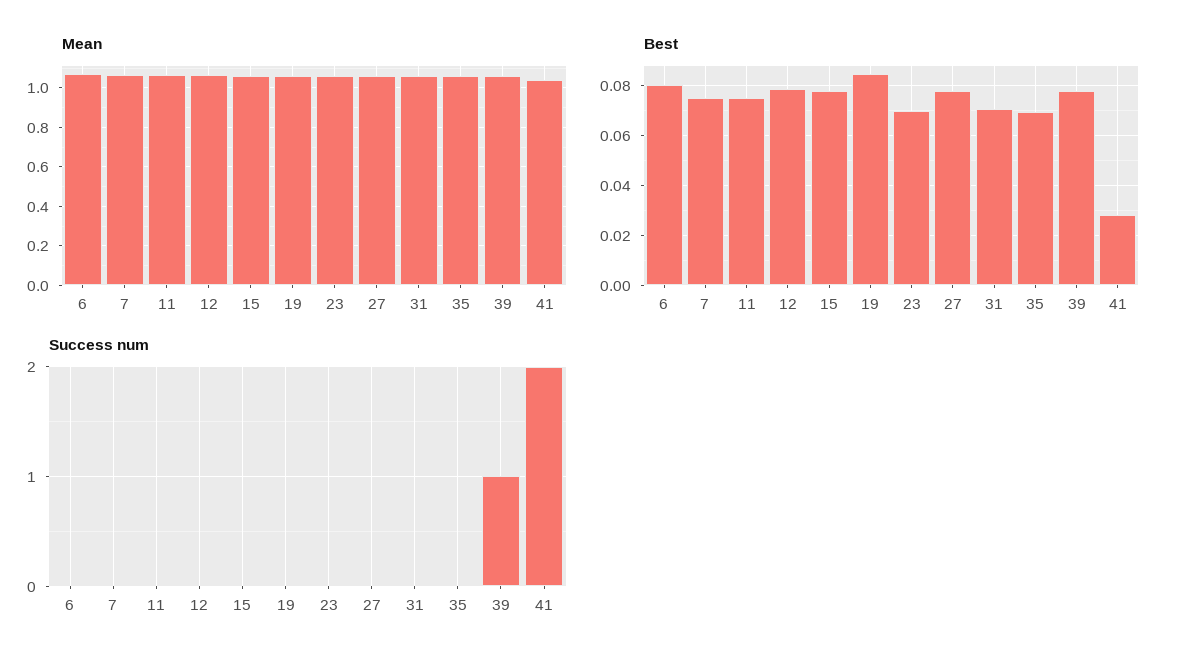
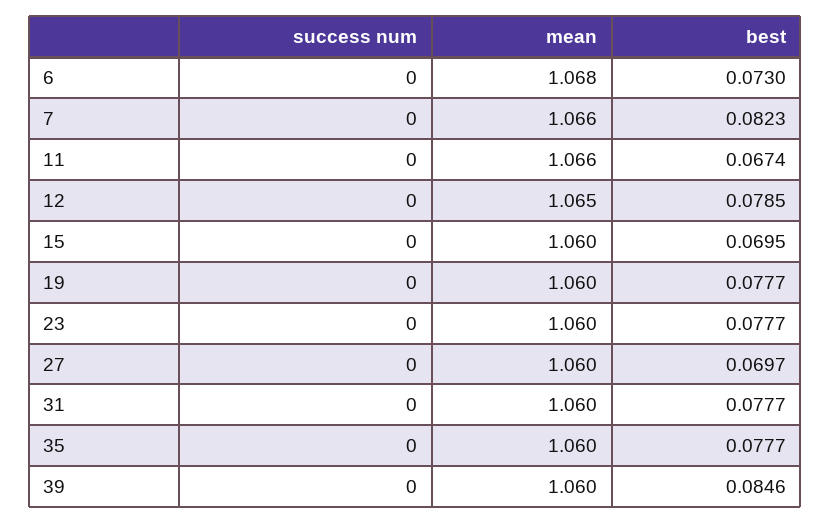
Mean, 41: 1.05 -> none
Best, 6: 0.08 -> 0.073
Best, 7: 0.075 -> 0.0823
Best, 11: 0.075 -> 0.0674
Best, 15: 0.0775 -> 0.0695
Best, 19: 0.085 -> 0.0777
Best, 23: 0.07 -> 0.0777
Best, 27: 0.0775 -> 0.0697
Best, 31: 0.07 -> 0.0777
Best, 35: 0.07 -> 0.0777
Best, 39: 0.0775 -> 0.0846
Best, 41: 0.0275 -> none
Success num, 39: 1 -> 0
Success num, 41: 2 -> none

